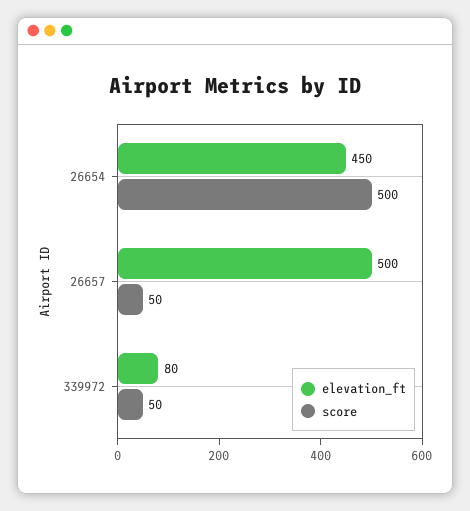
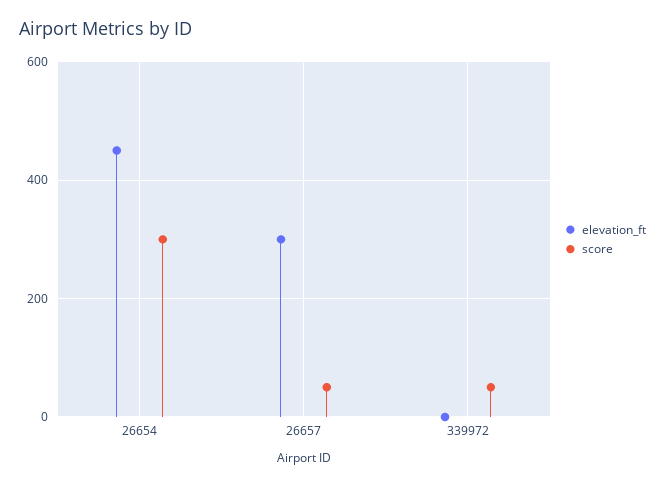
score, 26654: 500 -> 300
elevation_ft, 26657: 500 -> 300
elevation_ft, 339972: 80 -> 0

